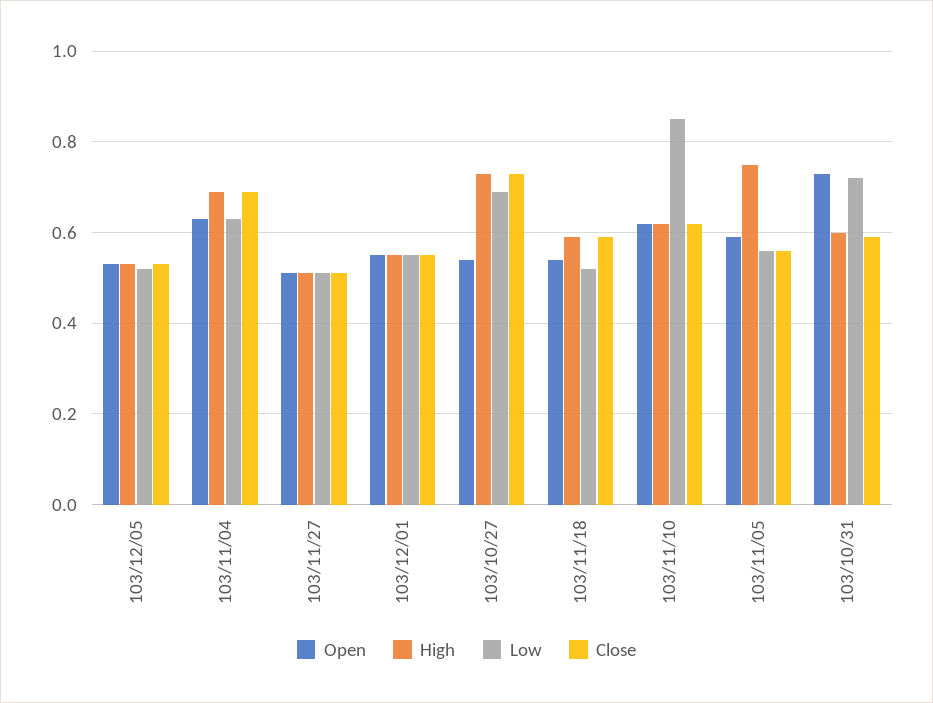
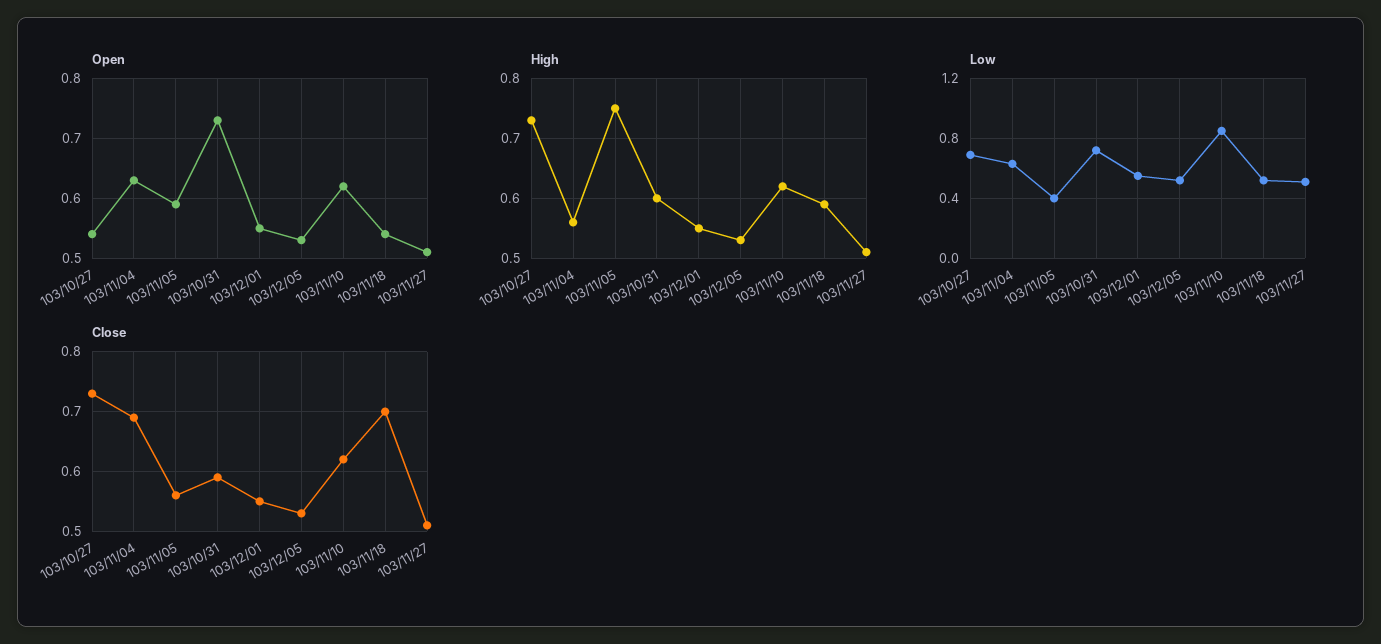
High, 103/11/04: 0.7 -> 0.55
Close, 103/11/18: 0.6 -> 0.7
Low, 103/11/05: 0.55 -> 0.4

